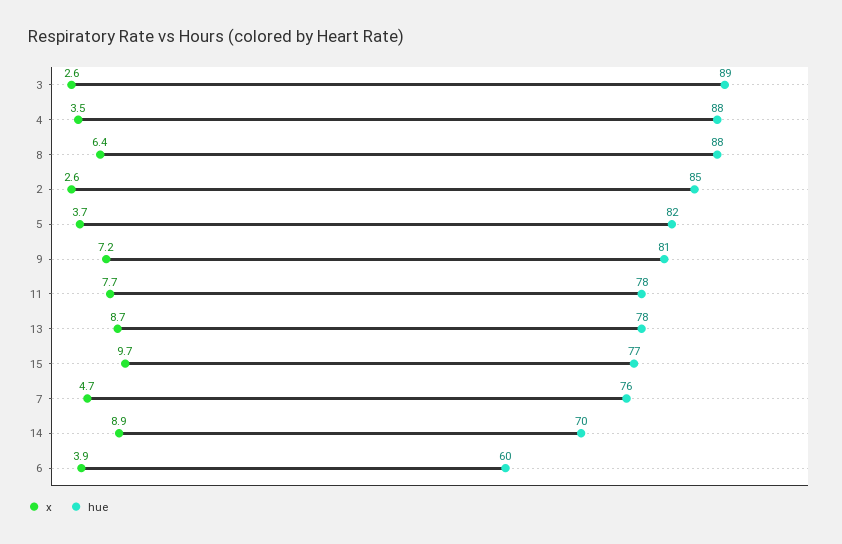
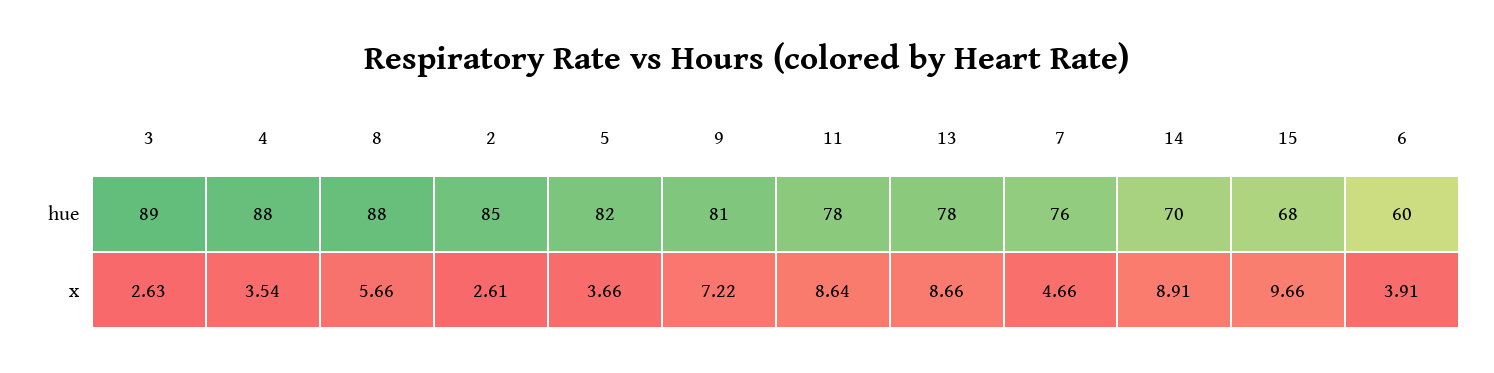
x, 8: 6.4 -> 5.66
x, 11: 7.7 -> 8.64
hue, 15: 77 -> 68

